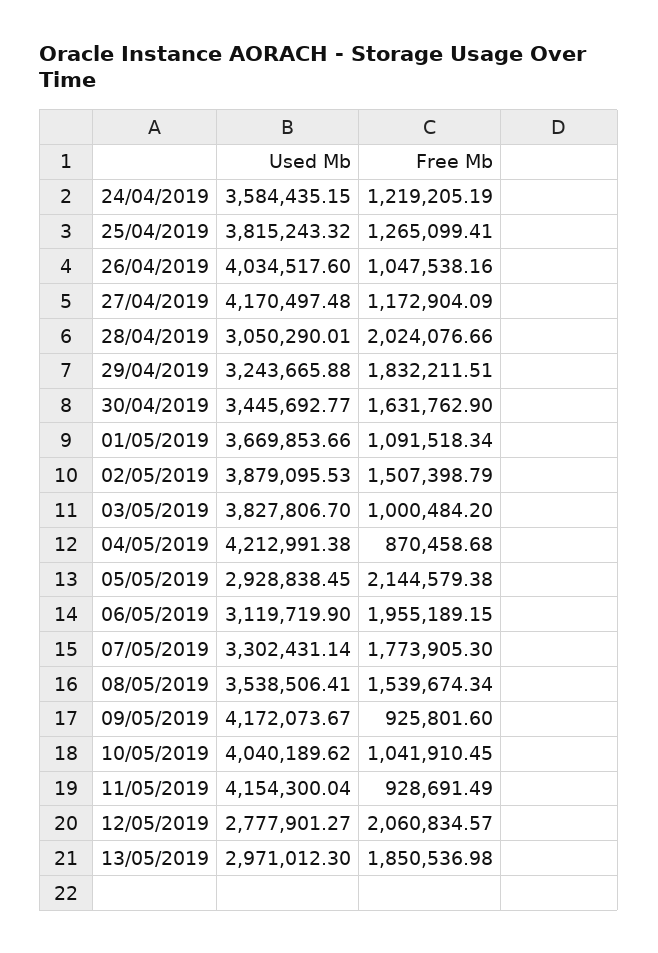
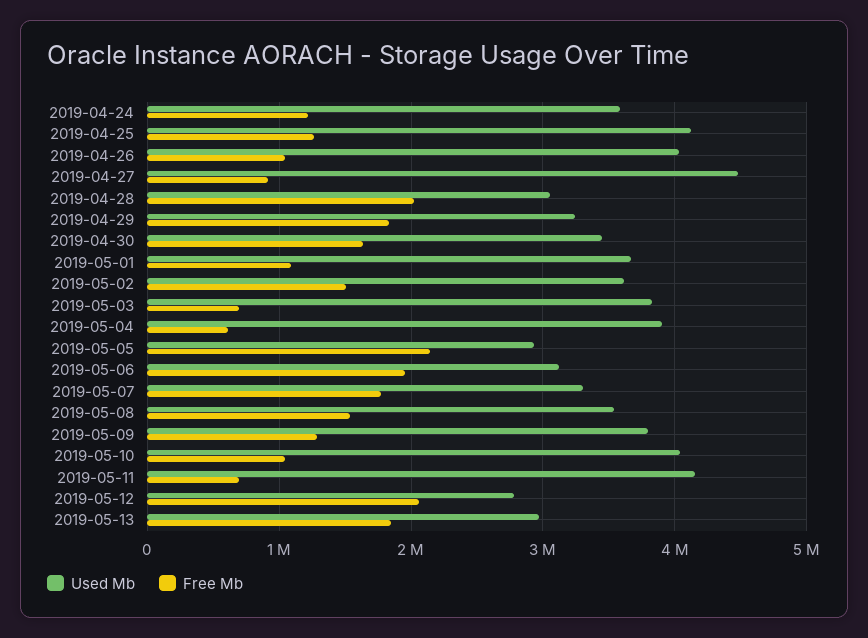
Used Mb, 25/04/2019: 3815243.32 -> 4100000
Used Mb, 27/04/2019: 4170497.48 -> 4500000
Free Mb, 27/04/2019: 1172904.09 -> 900000
Used Mb, 02/05/2019: 3879095.53 -> 3600000
Free Mb, 03/05/2019: 1000484.2 -> 700000
Used Mb, 04/05/2019: 4212991.38 -> 3900000
Free Mb, 04/05/2019: 870458.68 -> 600000
Used Mb, 09/05/2019: 4172073.67 -> 3800000
Free Mb, 09/05/2019: 925801.6 -> 1300000
Free Mb, 11/05/2019: 928691.49 -> 700000

